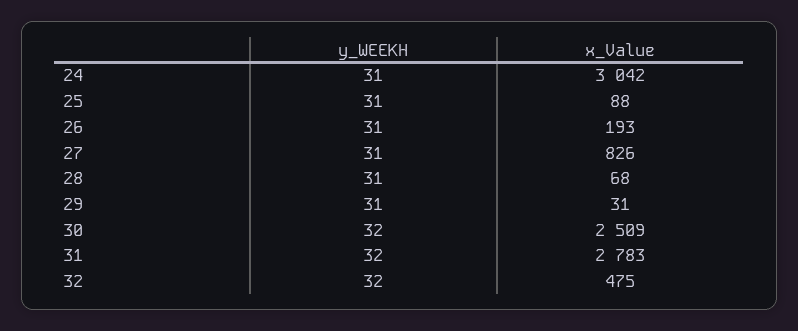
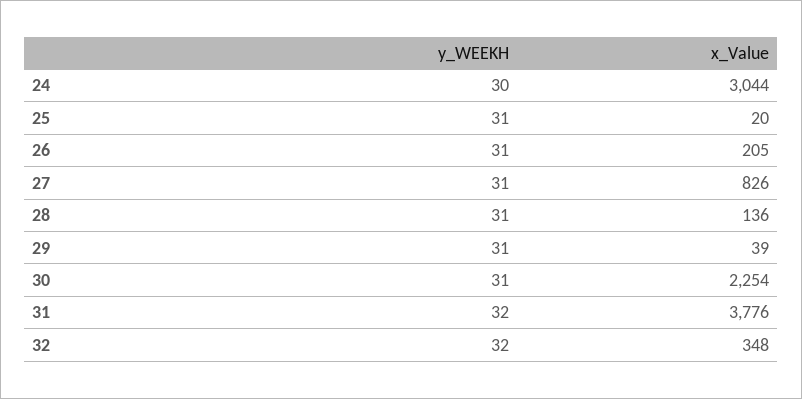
y_WEEKH, 24: 31 -> 30
x_Value, 24: 3042 -> 3044
x_Value, 25: 88 -> 20
x_Value, 26: 193 -> 205
x_Value, 28: 68 -> 136
x_Value, 29: 31 -> 39
y_WEEKH, 30: 32 -> 31
x_Value, 30: 2509 -> 2254
x_Value, 31: 2783 -> 3776
x_Value, 32: 475 -> 348

